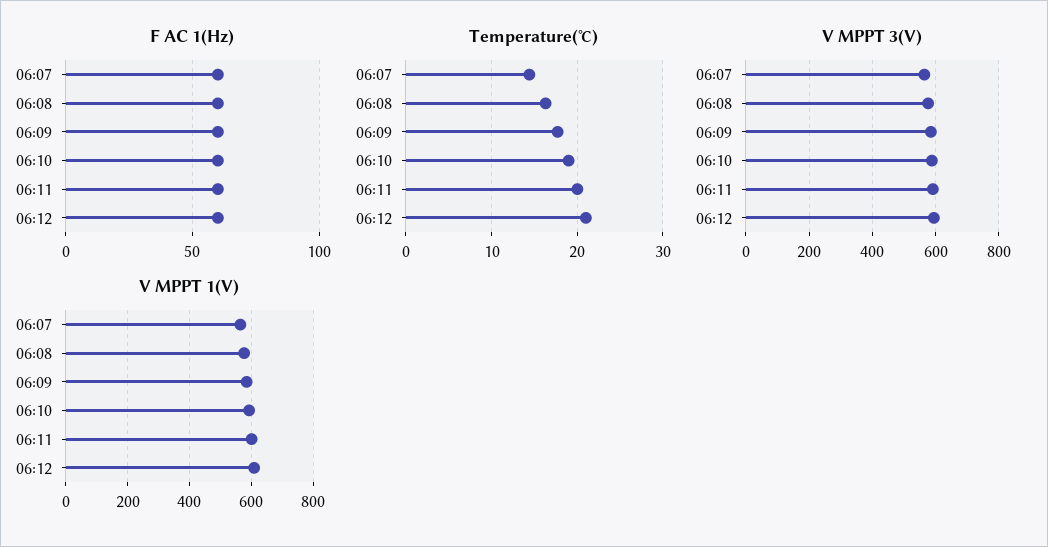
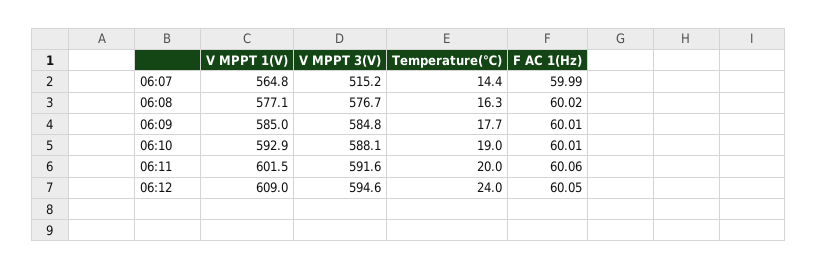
Temperature(℃), 06:12: 21 -> 24
V MPPT 3(V), 06:07: 560 -> 515.2

